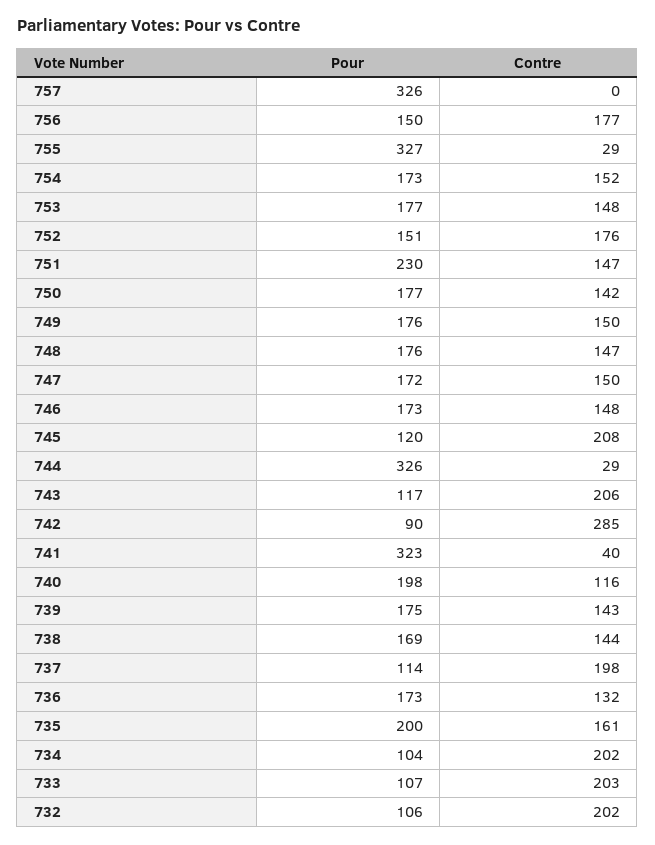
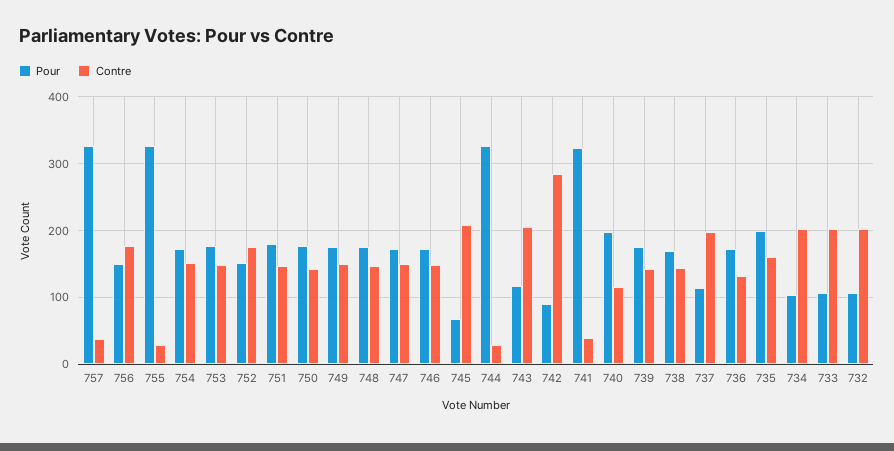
Contre, 757: 0 -> 40
Pour, 751: 230 -> 180
Pour, 745: 120 -> 70

